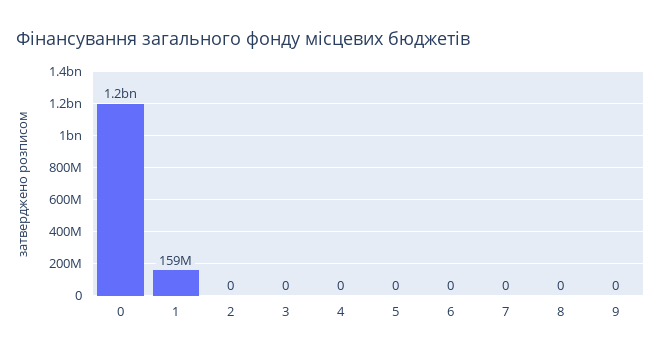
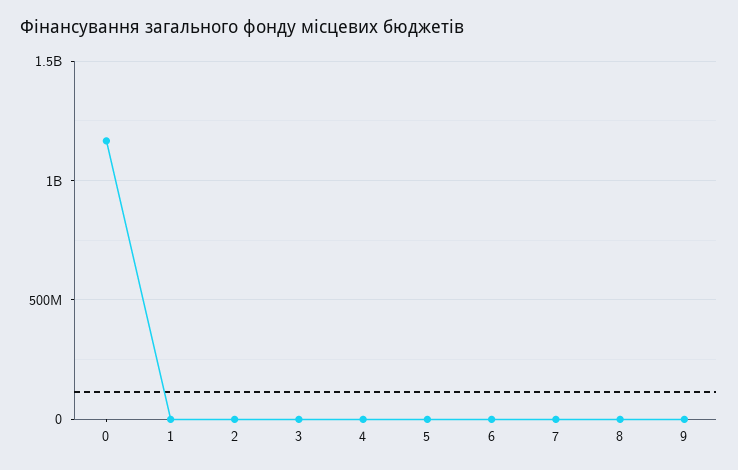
1: 159000000 -> 0

